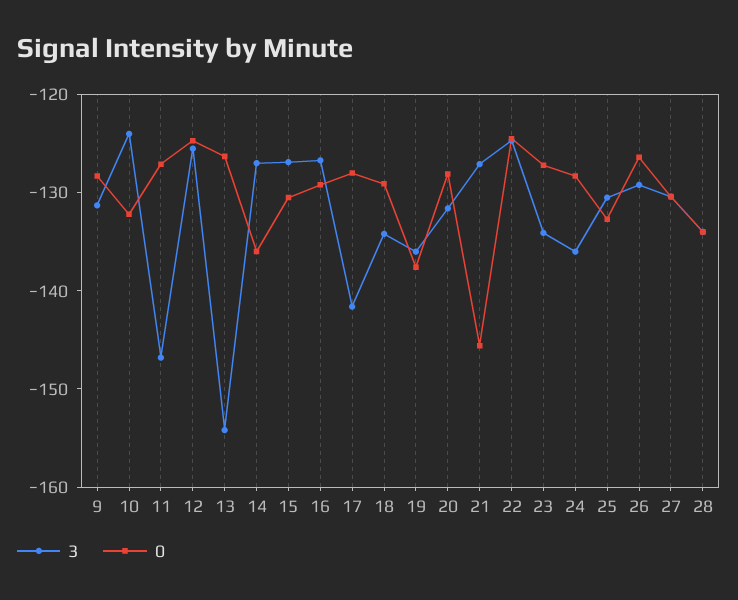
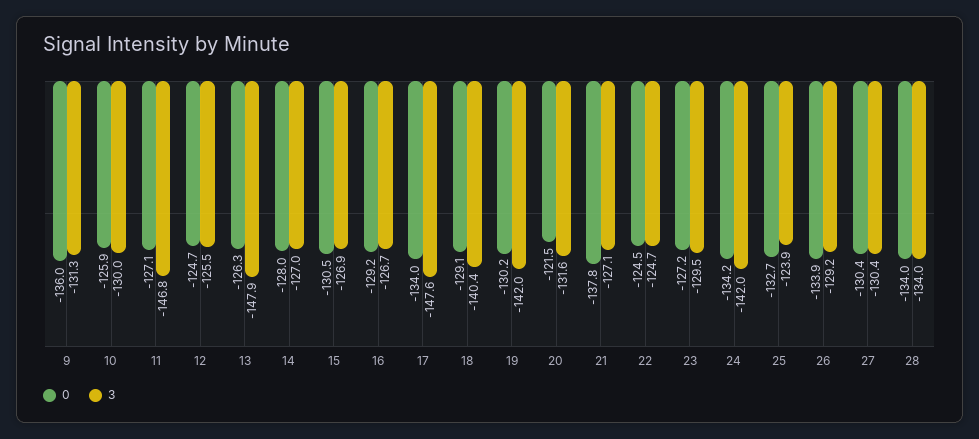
0, 9: -128 -> -136
3, 10: -124 -> -130
0, 10: -132 -> -125.9
3, 13: -154 -> -147.9
0, 14: -136 -> -128
3, 17: -142 -> -147.6
0, 17: -128 -> -134
3, 18: -134 -> -140.4
3, 19: -136 -> -142
0, 19: -138 -> -130.2
0, 20: -128 -> -121.5
0, 21: -146 -> -137.8
3, 23: -134 -> -129.5
3, 24: -136 -> -142
0, 24: -128 -> -134.2
3, 25: -130 -> -123.9
0, 26: -126 -> -133.9

